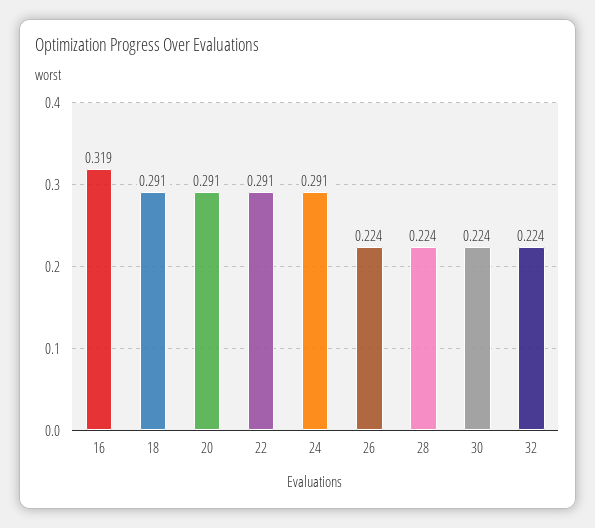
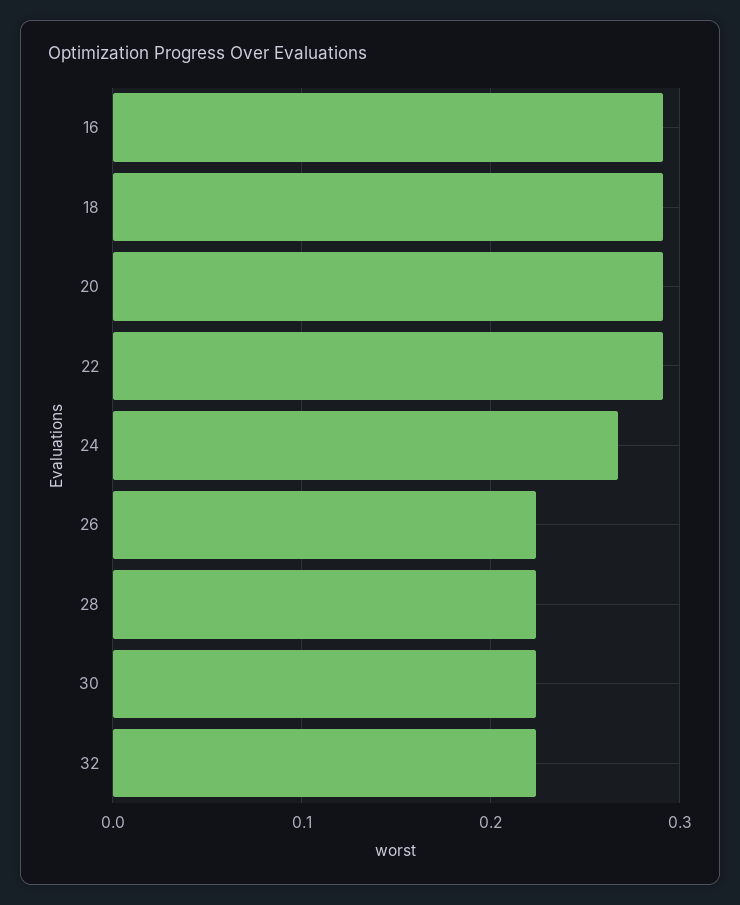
16: 0.319 -> 0.29
24: 0.291 -> 0.27

